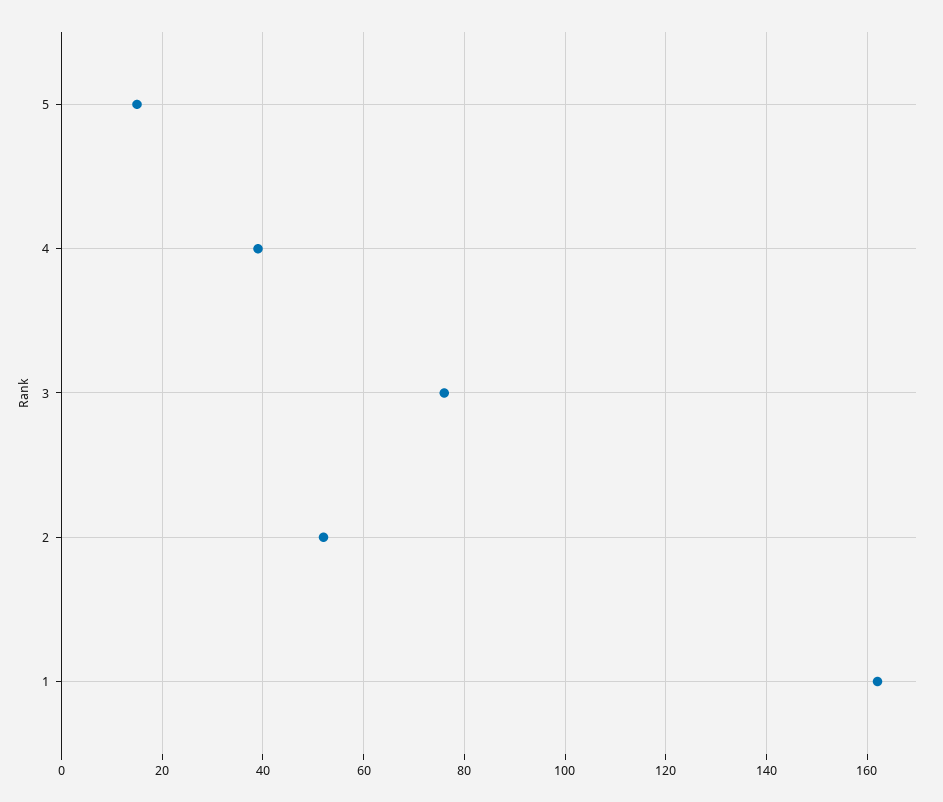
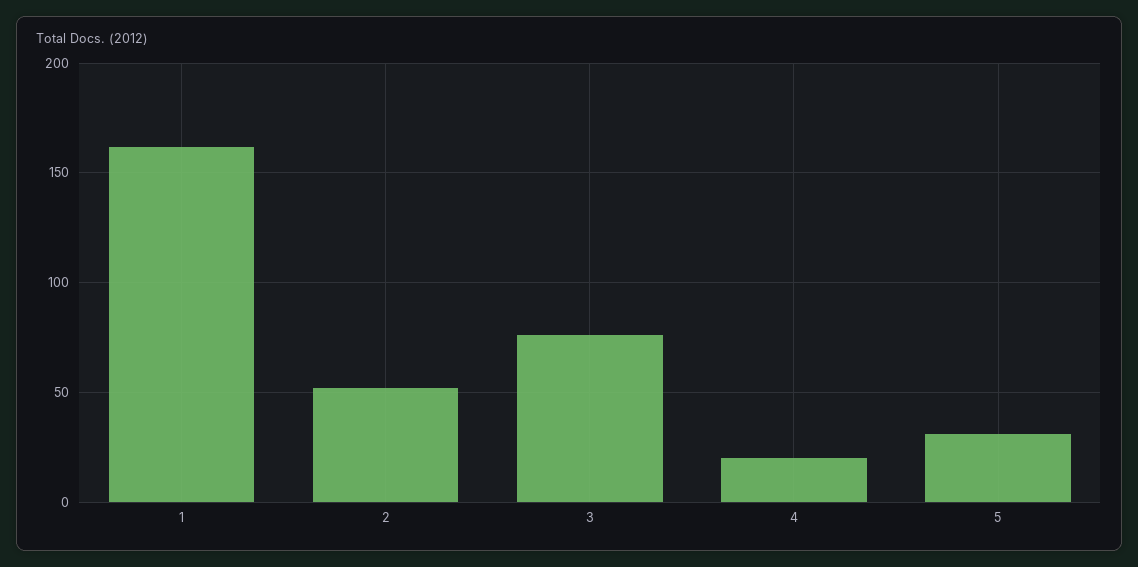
5: 15 -> 30
4: 40 -> 20

